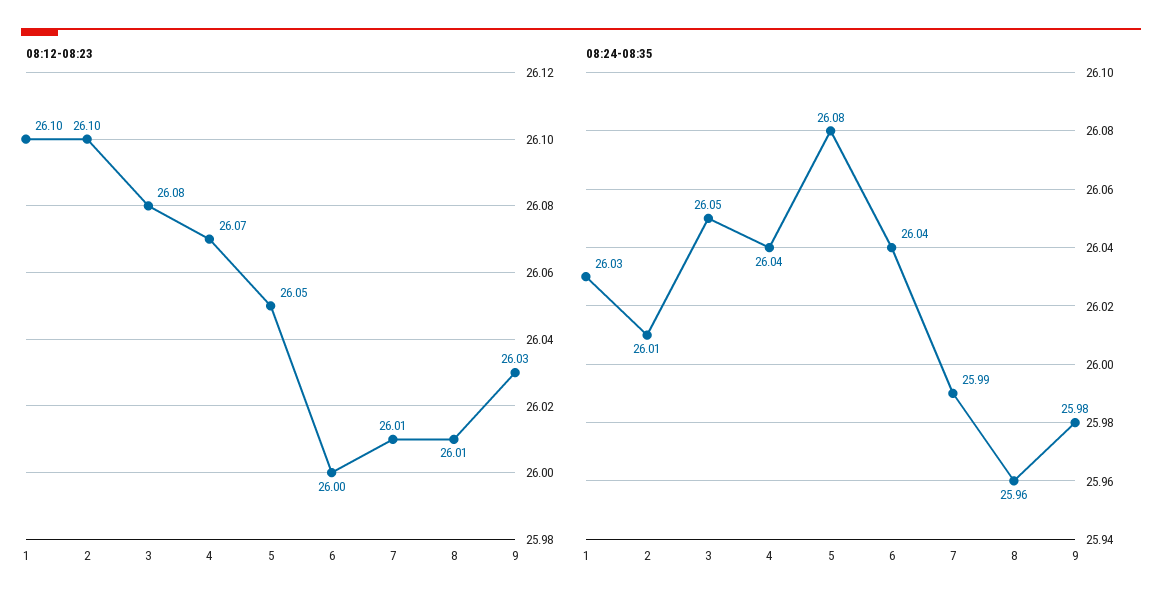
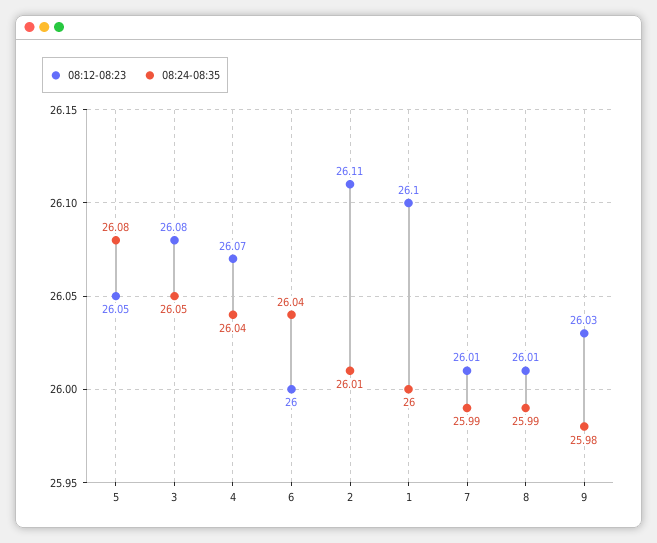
08:12-08:23, 2: 26.1 -> 26.11
08:24-08:35, 1: 26.03 -> 26
08:24-08:35, 8: 25.96 -> 25.99

